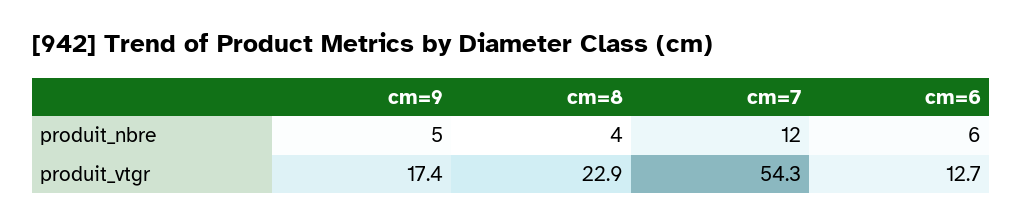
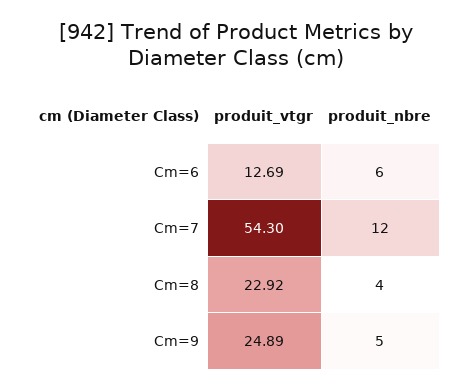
cm=9, produit_vtgr: 17.4 -> 24.89

